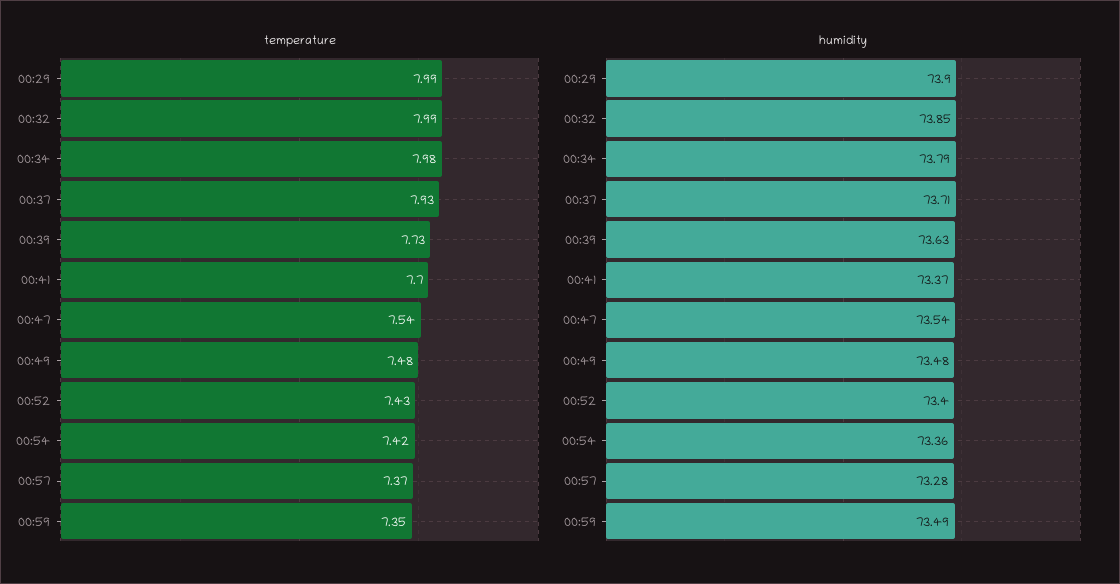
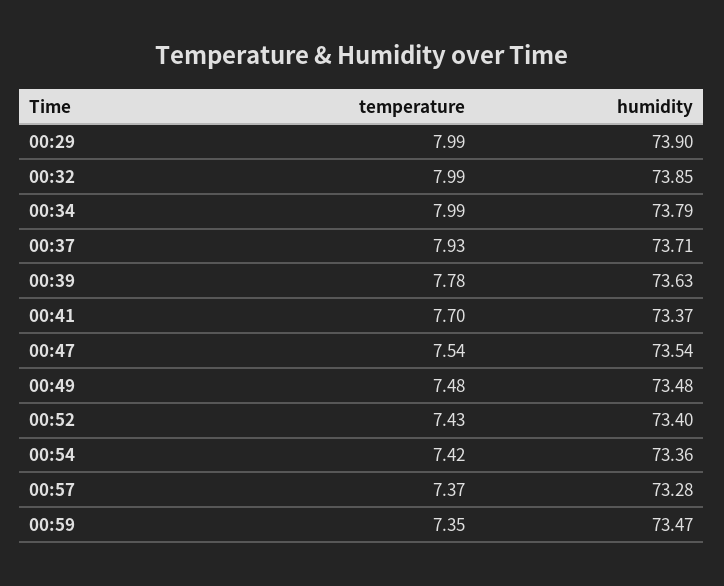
temperature, 00:34: 7.98 -> 7.99
temperature, 00:39: 7.73 -> 7.78
humidity, 00:59: 73.49 -> 73.47

